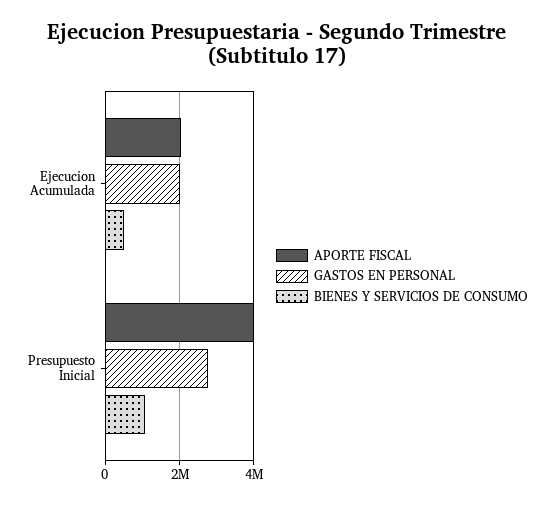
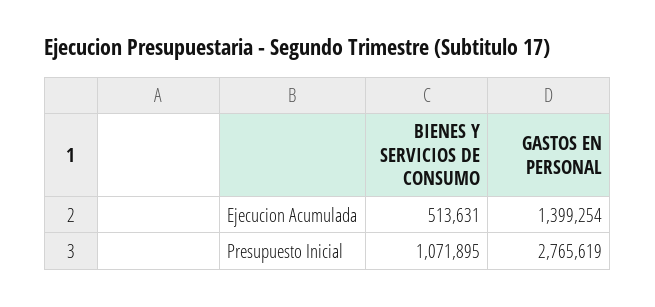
APORTE FISCAL, Ejecucion Acumulada: 2000000 -> none
GASTOS EN PERSONAL, Ejecucion Acumulada: 2000000 -> 1399254
APORTE FISCAL, Presupuesto Inicial: 4000000 -> none

